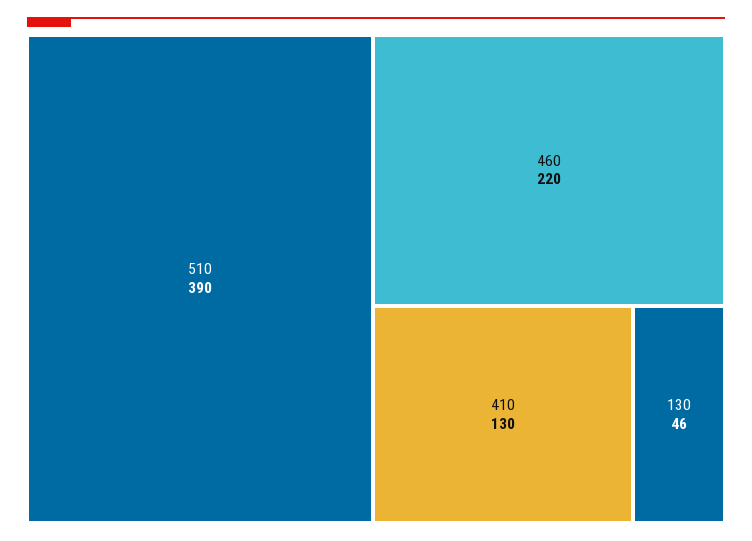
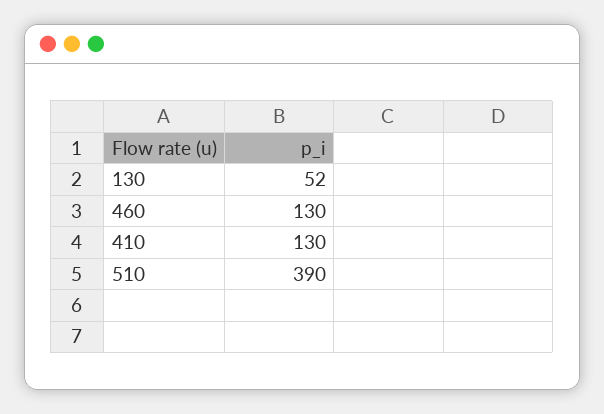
460: 220 -> 130
130: 46 -> 52

